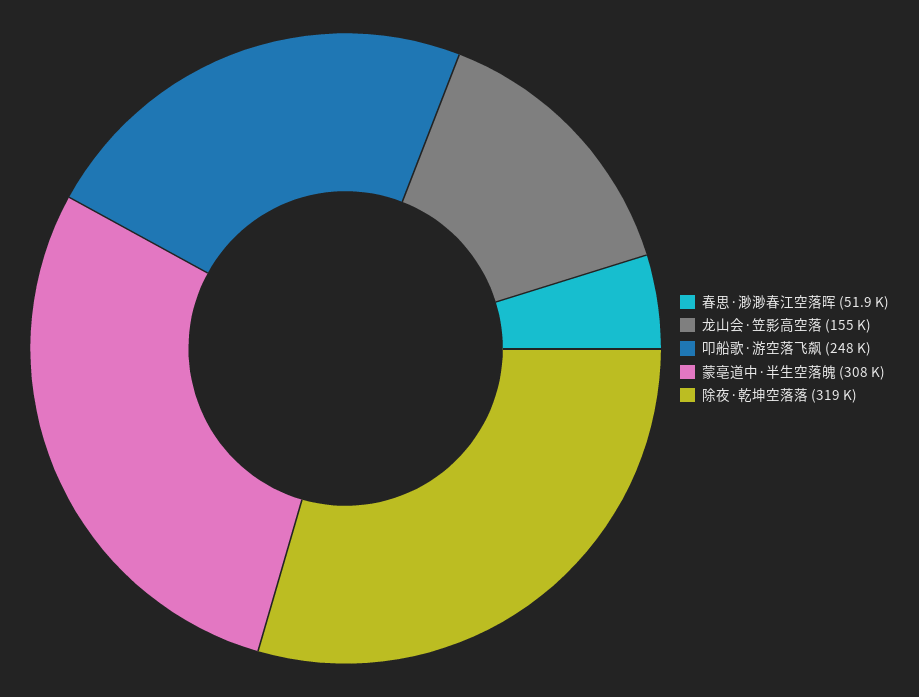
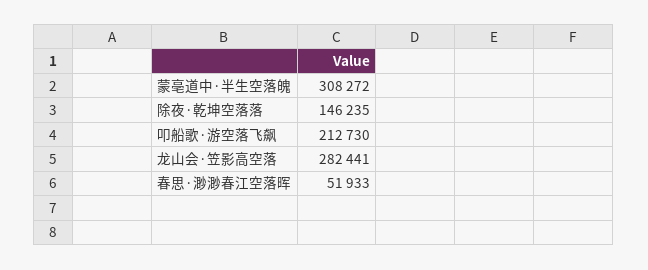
龙山会·笠影高空落: 155000 -> 282441
叩船歌·游空落飞飙: 248000 -> 212730
除夜·乾坤空落落: 319000 -> 146235

